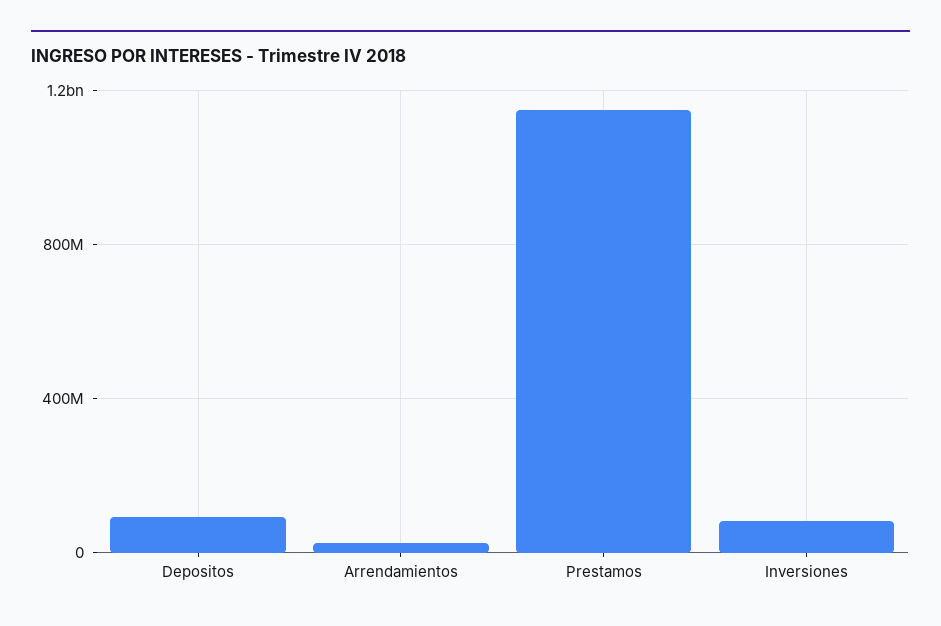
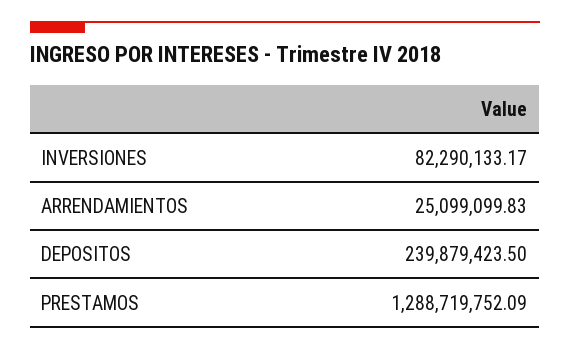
Depositos: 100000000 -> 239879423.5
Prestamos: 1150000000 -> 1288719752.09

